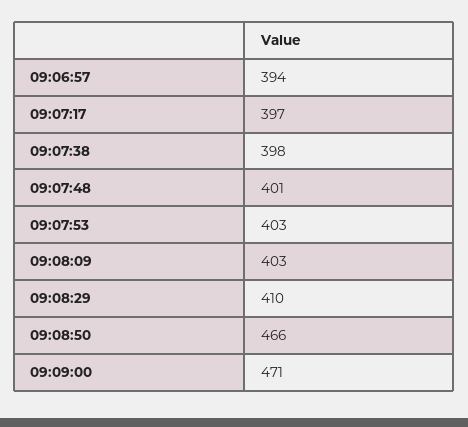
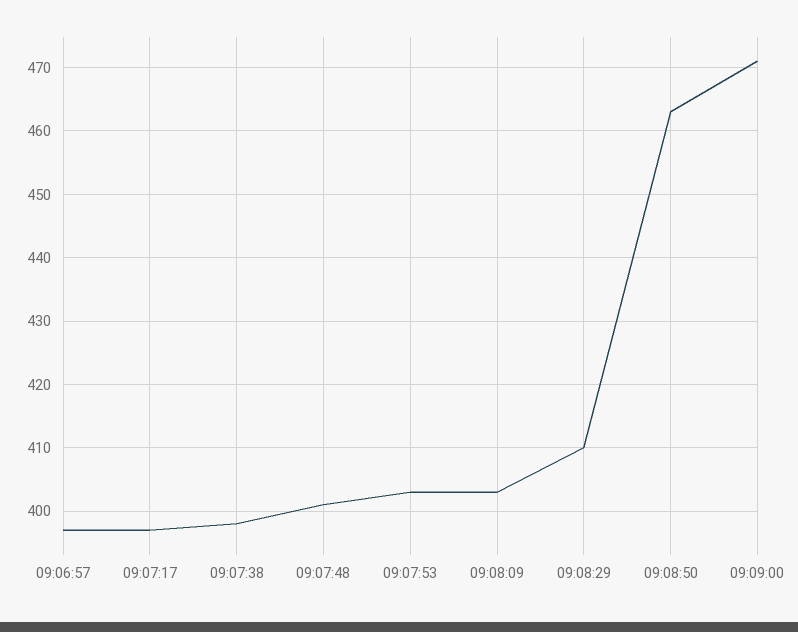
09:06:57: 394 -> 397
09:08:50: 466 -> 463

